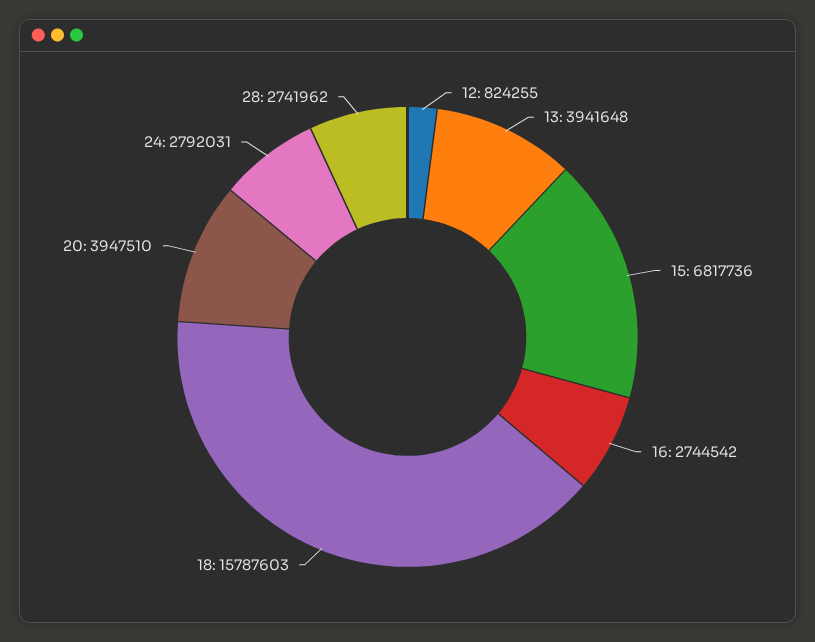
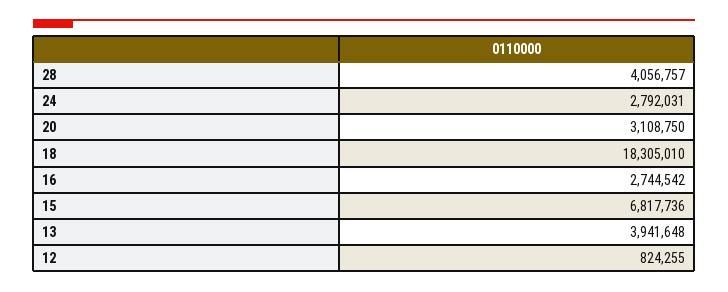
18: 15787603 -> 18305010
20: 3947510 -> 3108750
28: 2741962 -> 4056757

